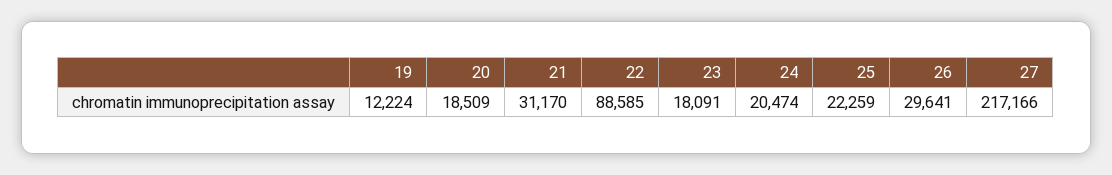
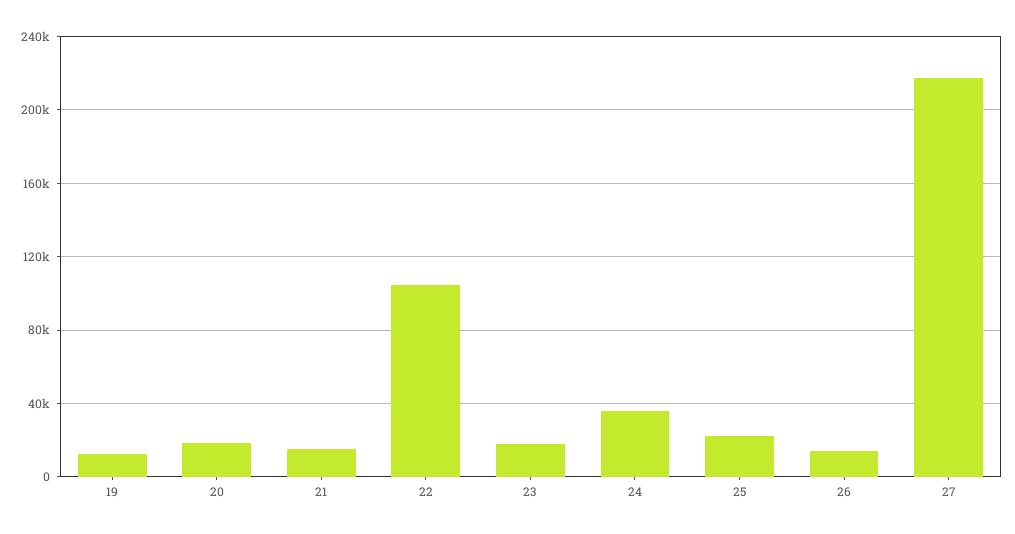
21: 31170 -> 15000
22: 88585 -> 105000
24: 20474 -> 35000
26: 29641 -> 15000

